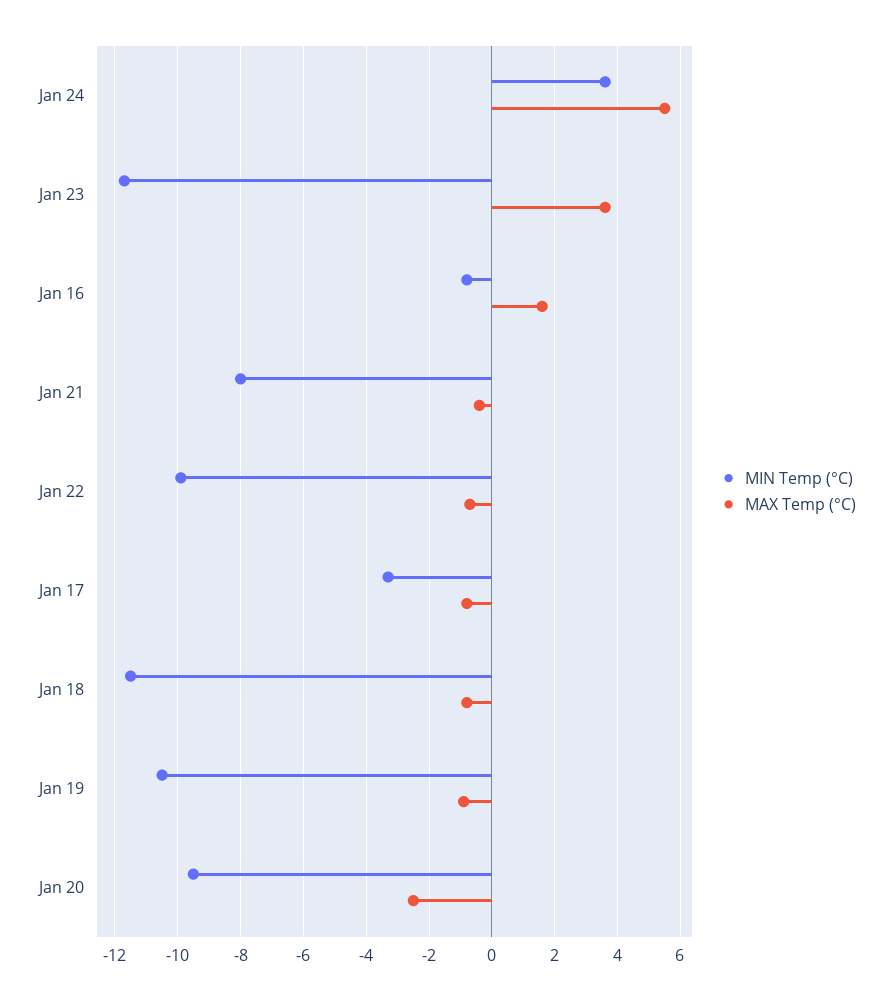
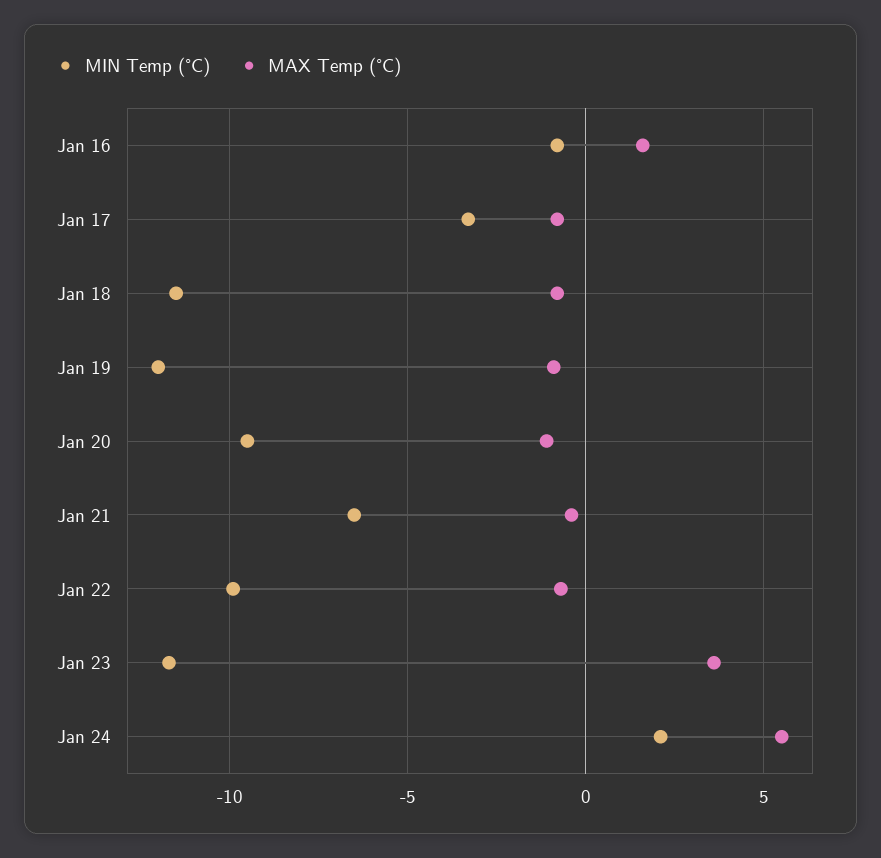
MIN Temp (°C), Jan 24: 3.5 -> 2
MIN Temp (°C), Jan 21: -8 -> -6.5
MIN Temp (°C), Jan 19: -10.5 -> -12
MAX Temp (°C), Jan 20: -2.5 -> -1

